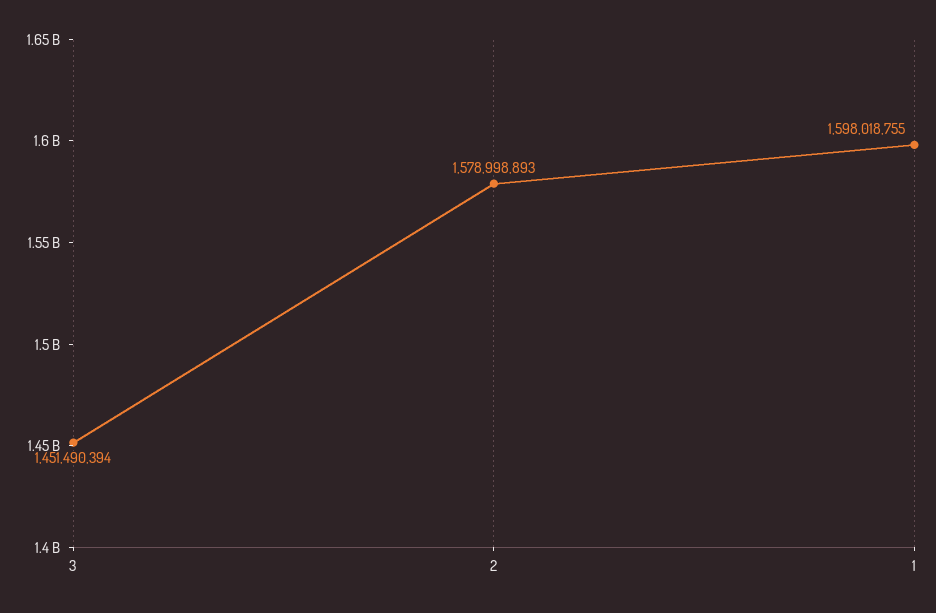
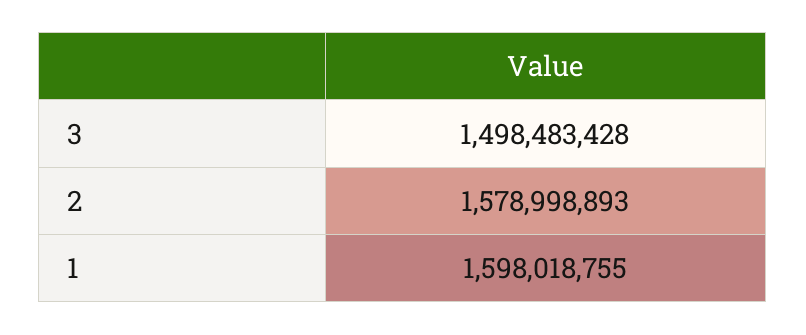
3: 1451490394 -> 1498483428

